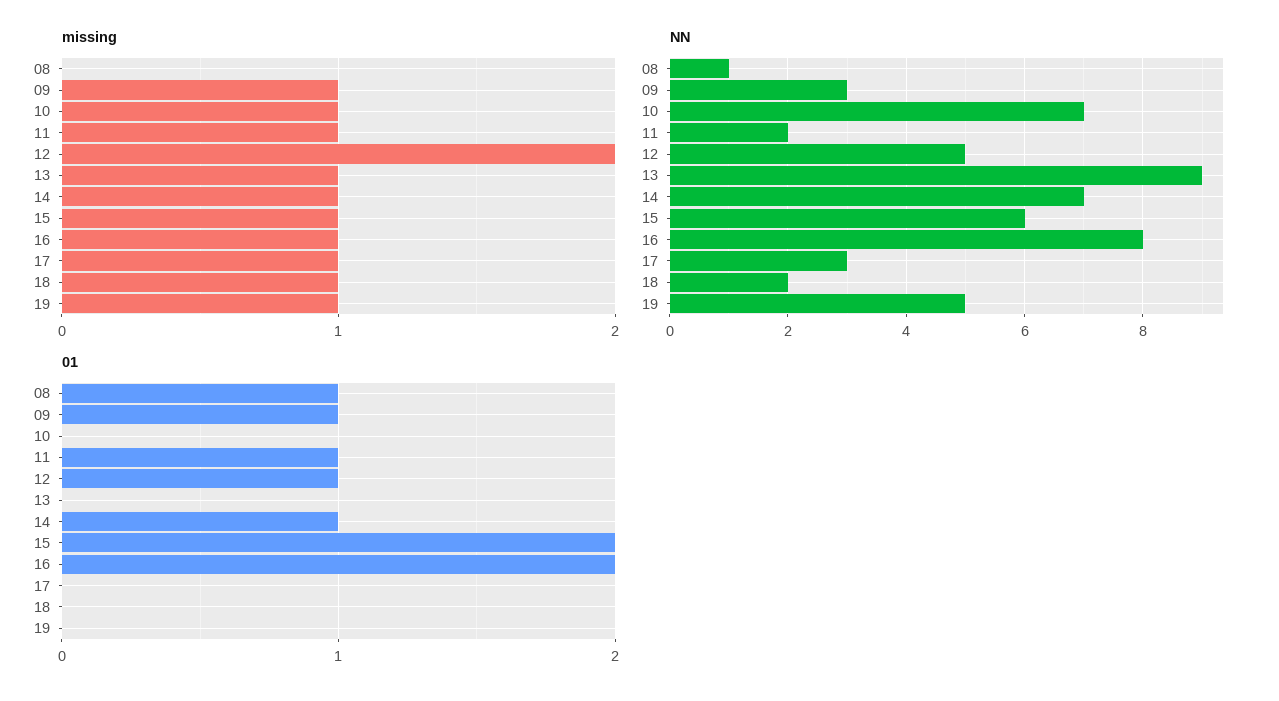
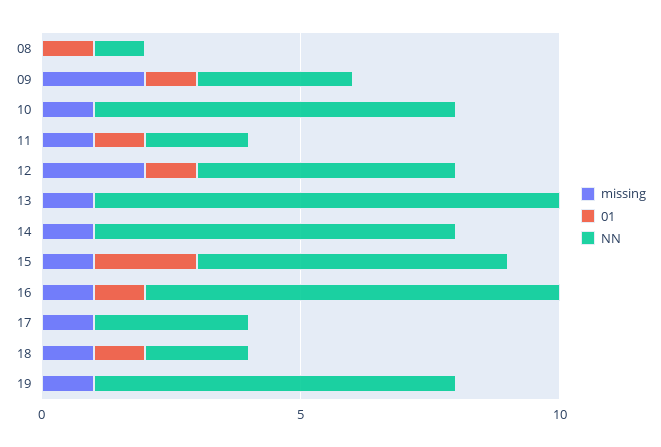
missing, 09: 1 -> 2
NN, 19: 5 -> 7
01, 14: 1 -> 0
01, 16: 2 -> 1
01, 18: 0 -> 1

